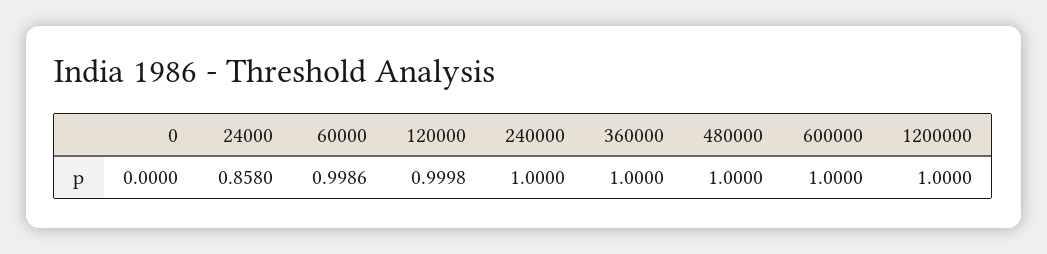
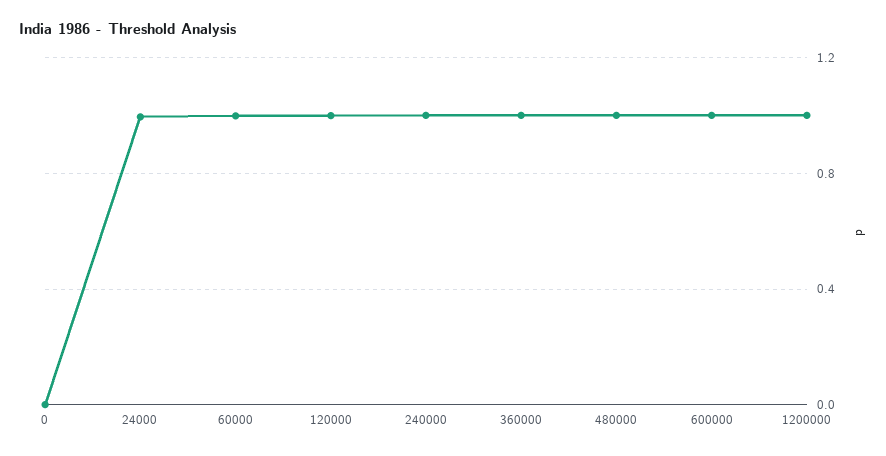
24000: 0.858 -> 1

